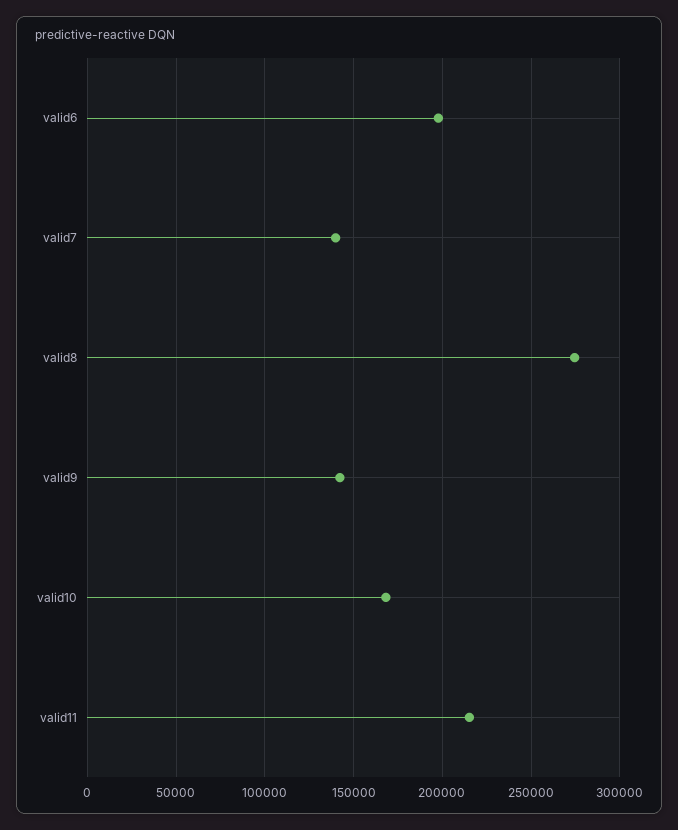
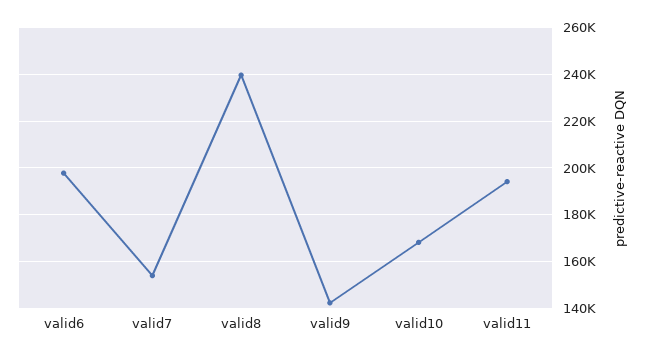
valid7: 140000 -> 155000
valid8: 275000 -> 240000
valid11: 215000 -> 195000

